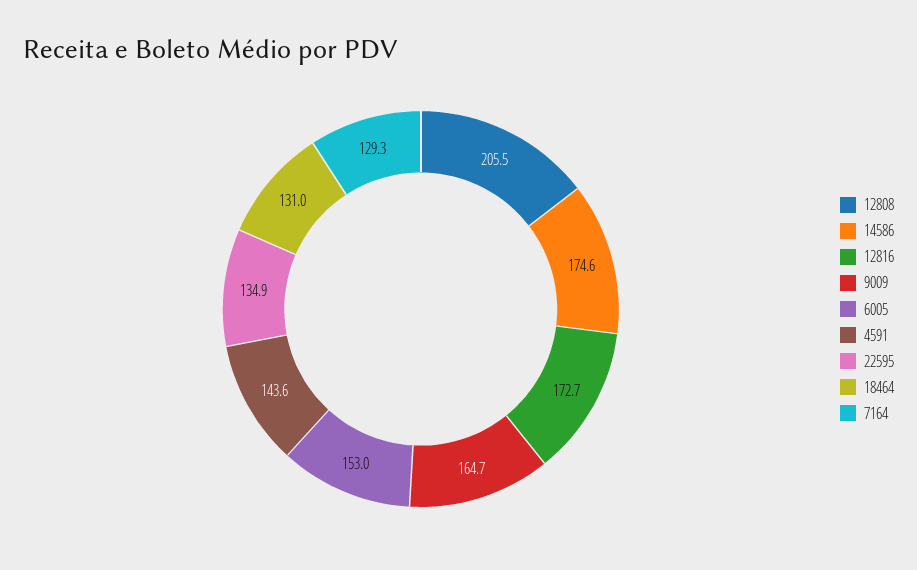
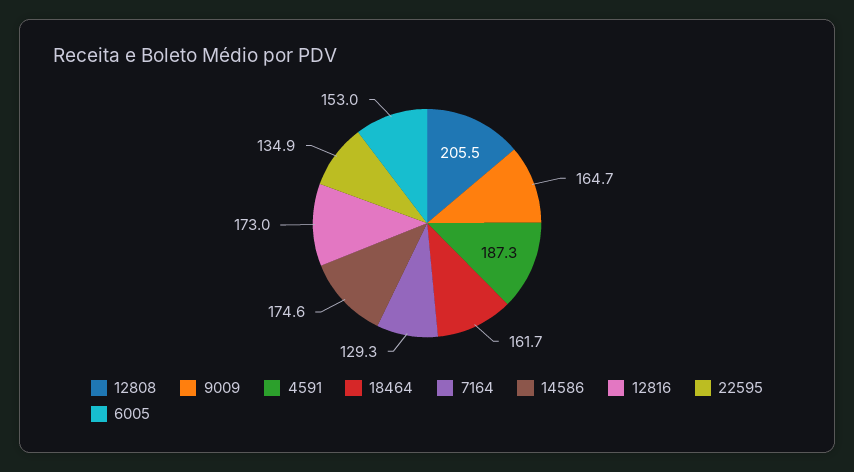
12816: 172.7 -> 173
4591: 143.6 -> 187.3
18464: 131 -> 161.7

